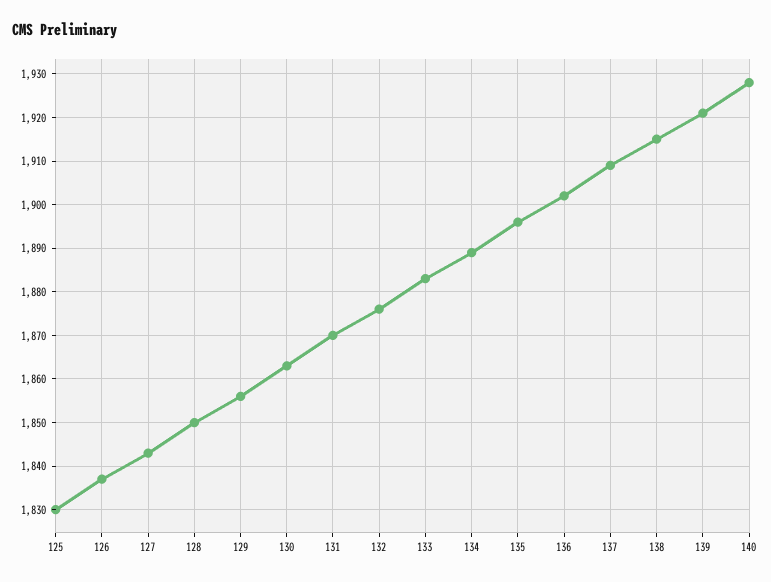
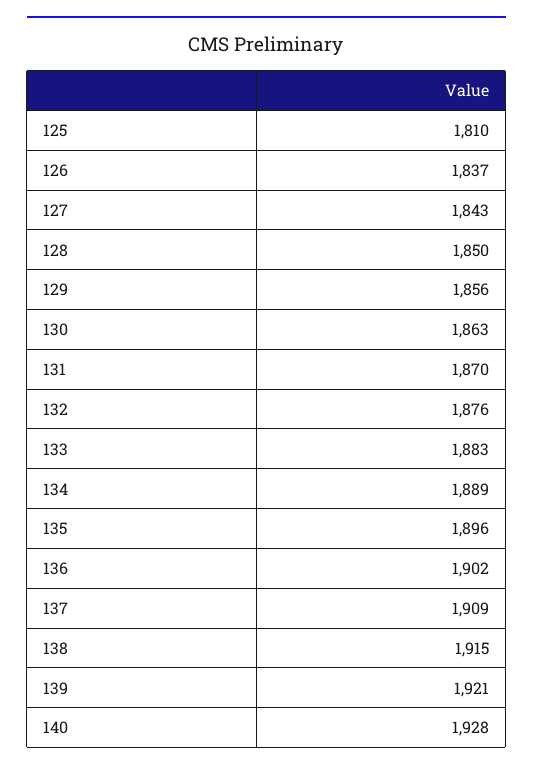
125: 1830 -> 1810

